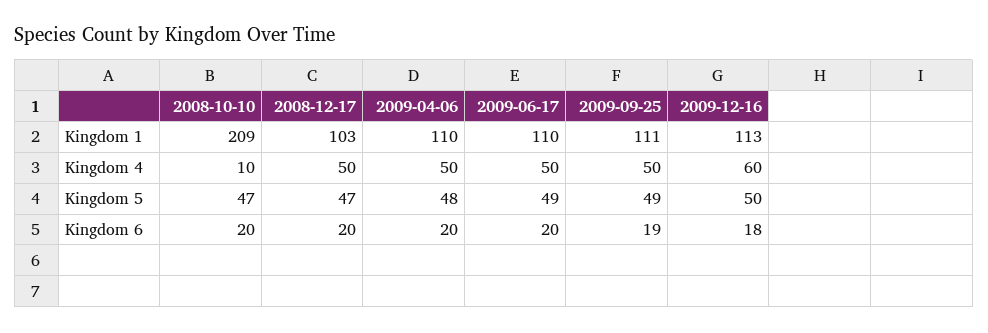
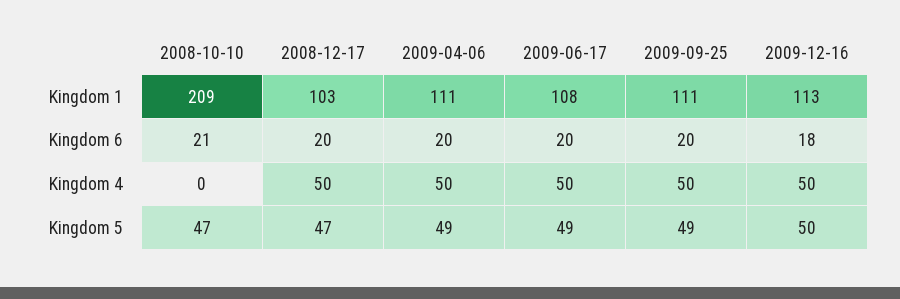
2009-04-06, Kingdom 1: 110 -> 111
2009-06-17, Kingdom 1: 110 -> 108
2008-10-10, Kingdom 4: 10 -> 0
2009-12-16, Kingdom 4: 60 -> 50
2009-04-06, Kingdom 5: 48 -> 49
2008-10-10, Kingdom 6: 20 -> 21
2009-09-25, Kingdom 6: 19 -> 20

